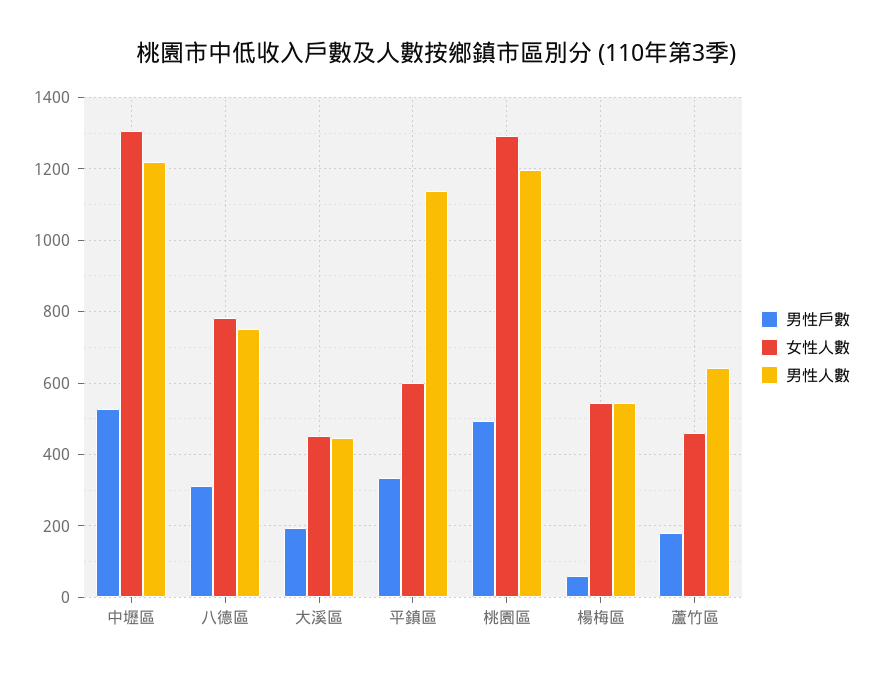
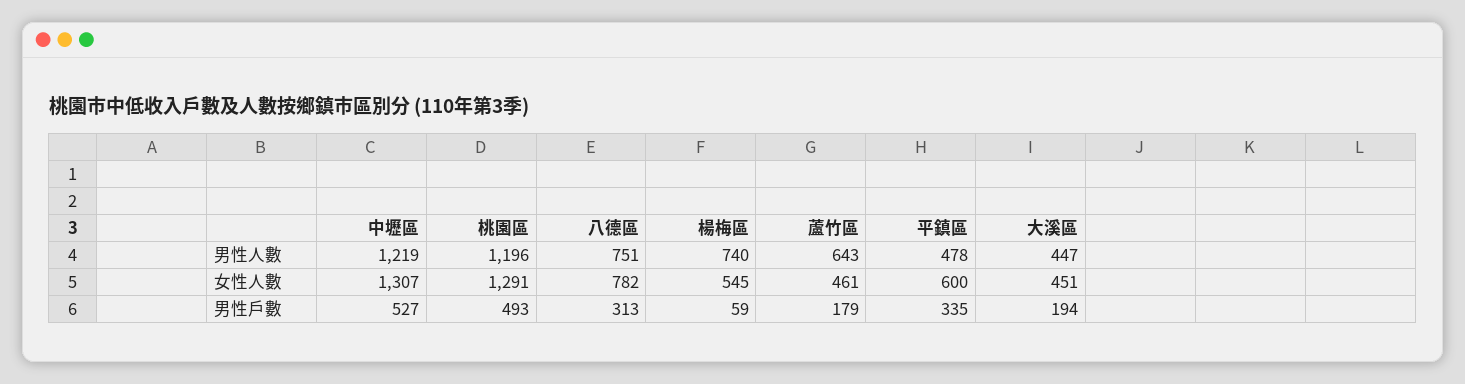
男性人數, 平鎮區: 1140 -> 478
男性人數, 楊梅區: 540 -> 740

